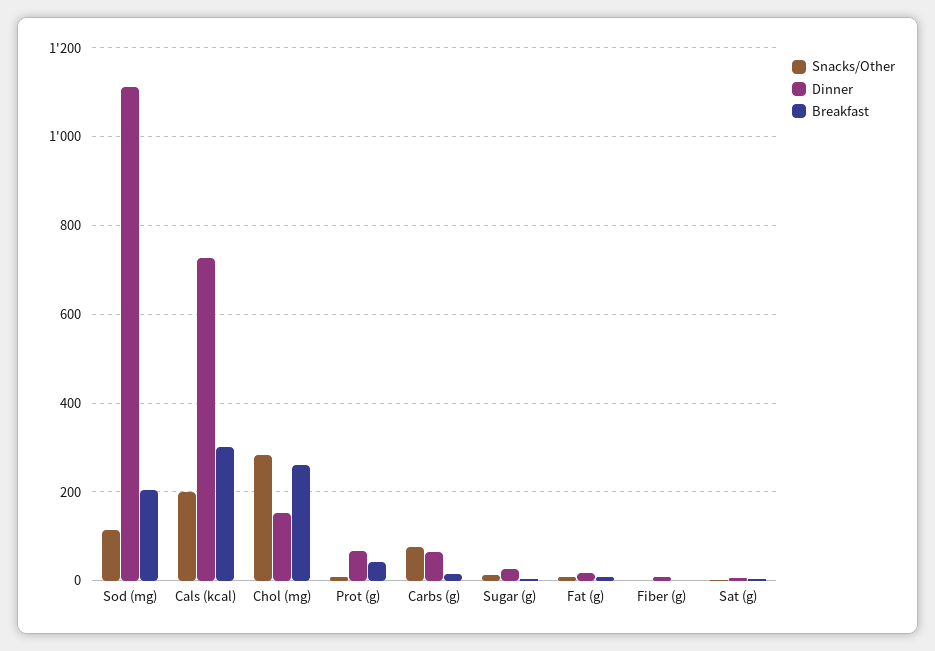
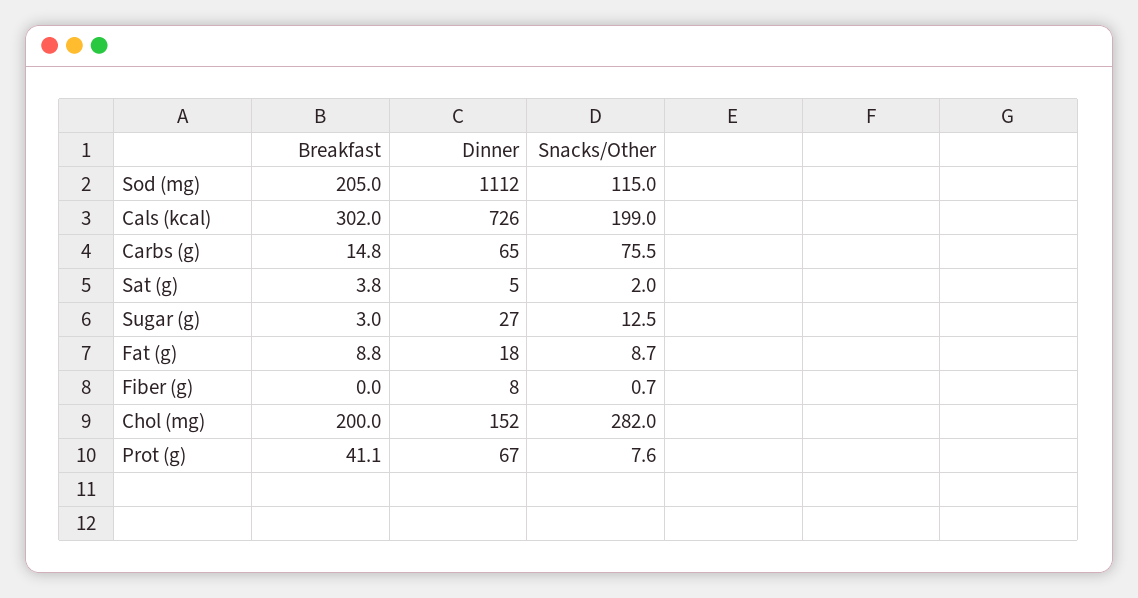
Breakfast, Chol (mg): 260 -> 200

